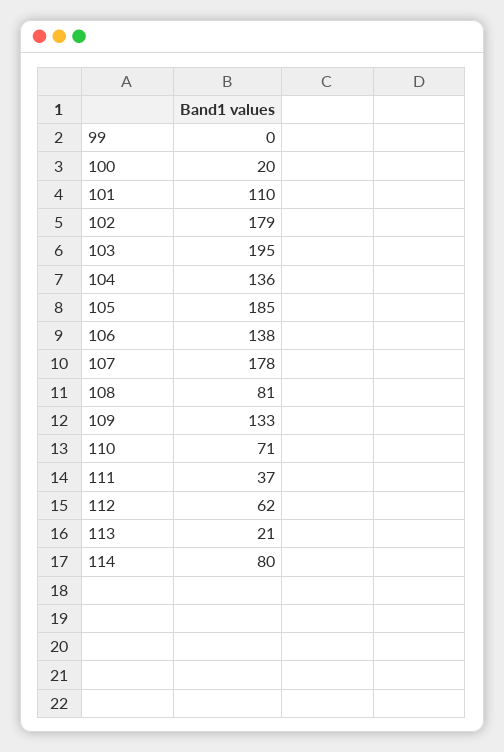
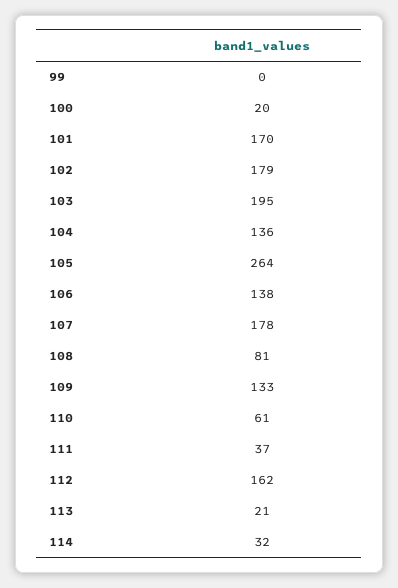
101: 110 -> 170
105: 185 -> 264
110: 71 -> 61
112: 62 -> 162
114: 80 -> 32

